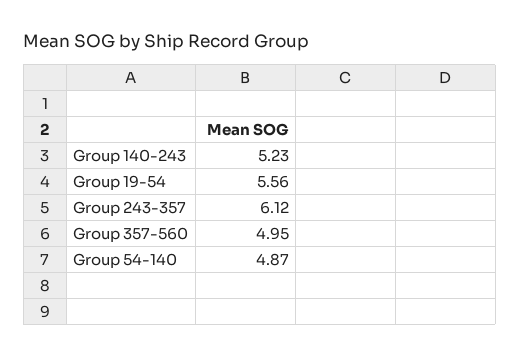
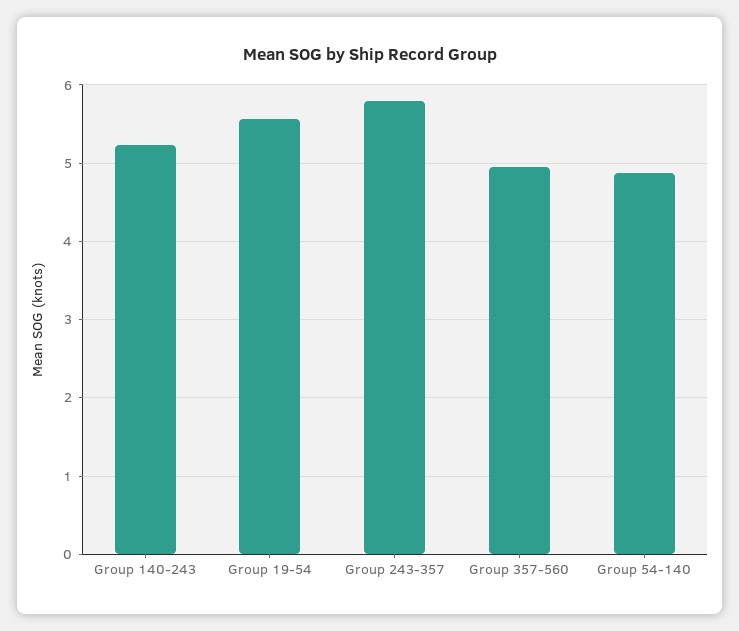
Group 243-357: 6.12 -> 5.8

